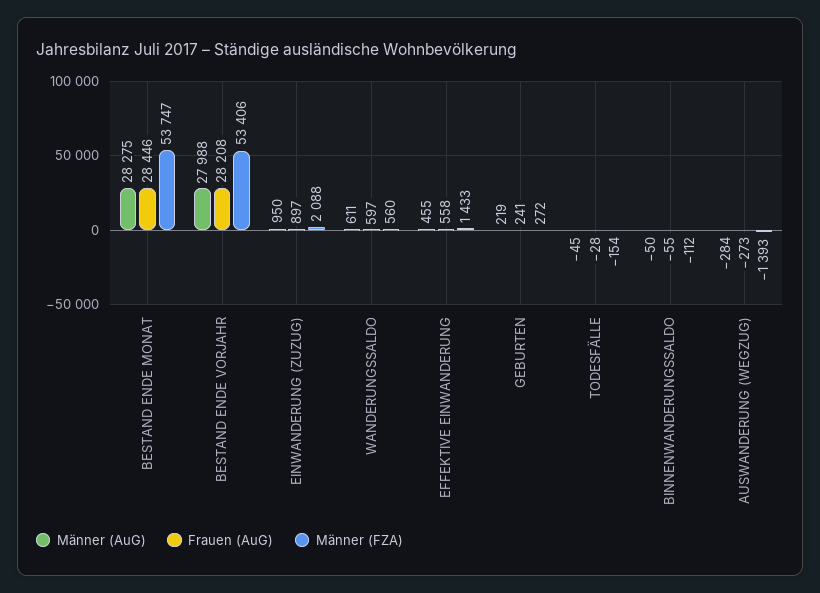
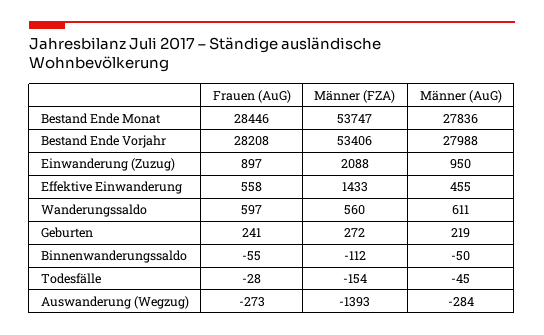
Männer (AuG), BESTAND ENDE MONAT: 28275 -> 27836

